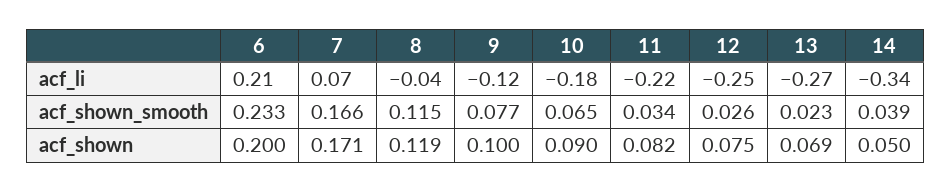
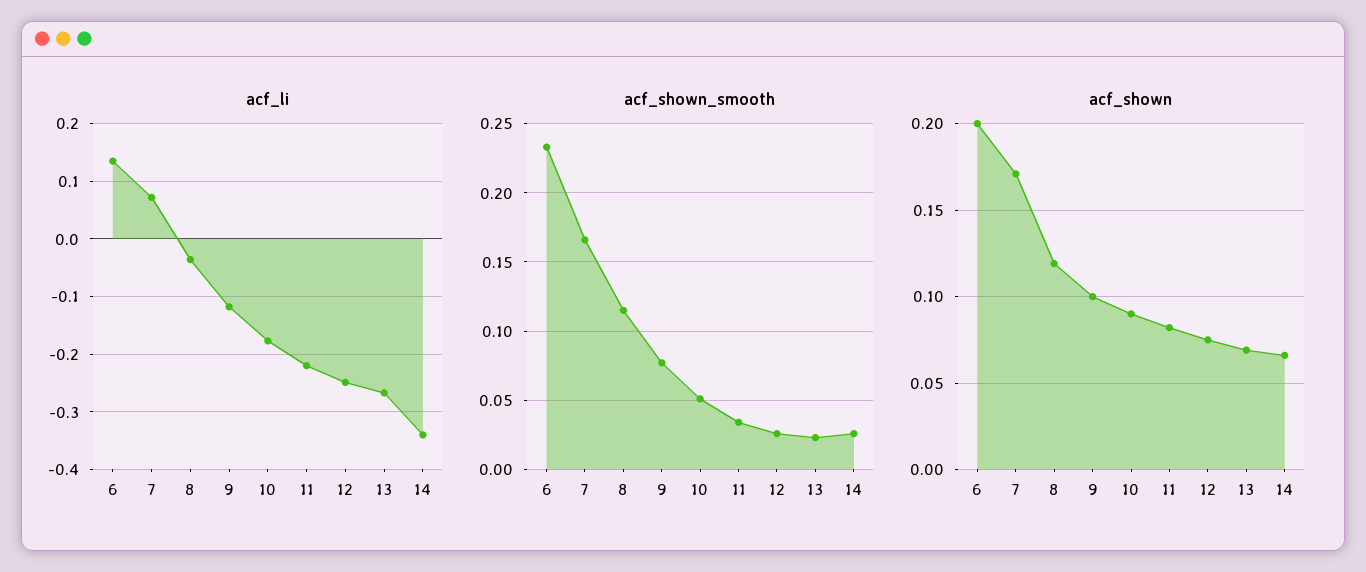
acf_li, 6: 0.21 -> 0.14
acf_shown_smooth, 10: 0.065 -> 0.05
acf_shown_smooth, 14: 0.039 -> 0.025
acf_shown, 14: 0.05 -> 0.065

